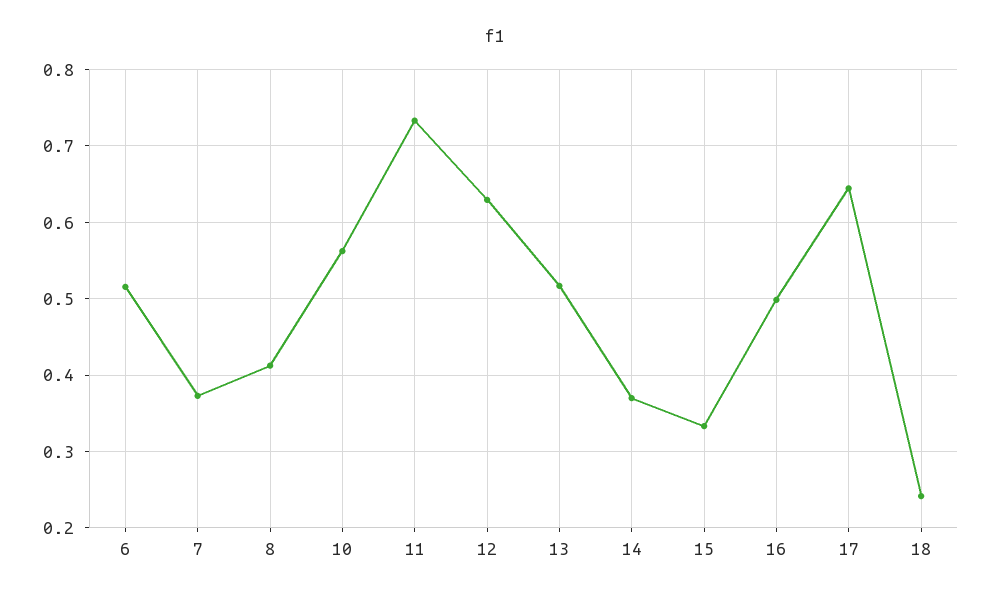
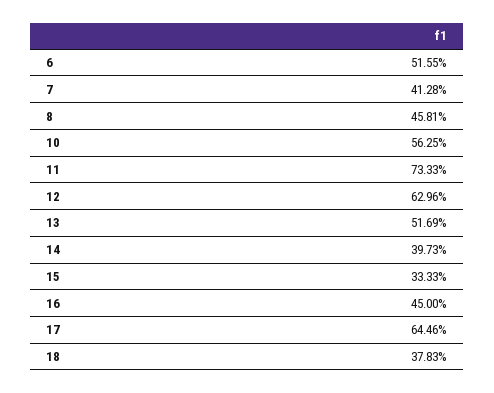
7: 0.37 -> 0.4128
8: 0.41 -> 0.4581
14: 0.37 -> 0.3973
16: 0.5 -> 0.45
18: 0.24 -> 0.3783

